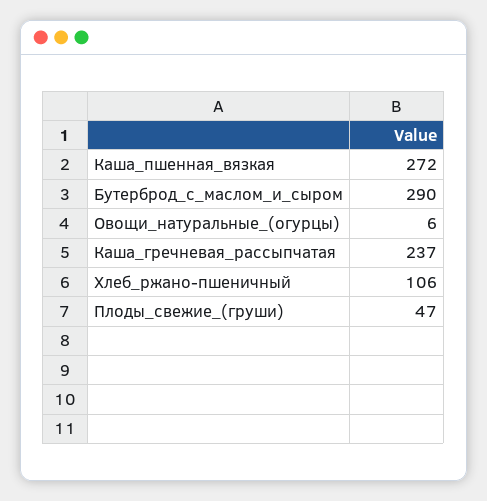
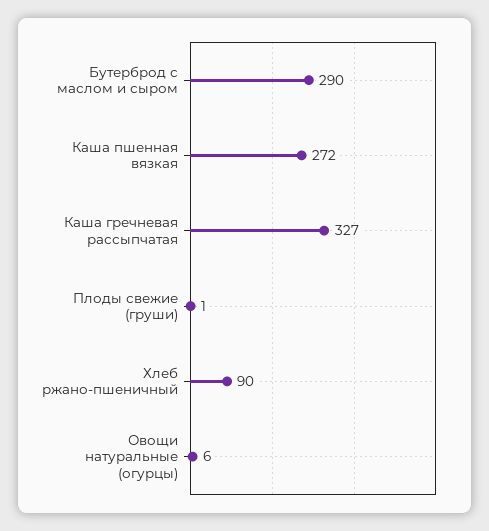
Каша_гречневая_рассыпчатая: 237 -> 327
Хлеб_ржано-пшеничный: 106 -> 90
Плоды_свежие_(груши): 47 -> 1

